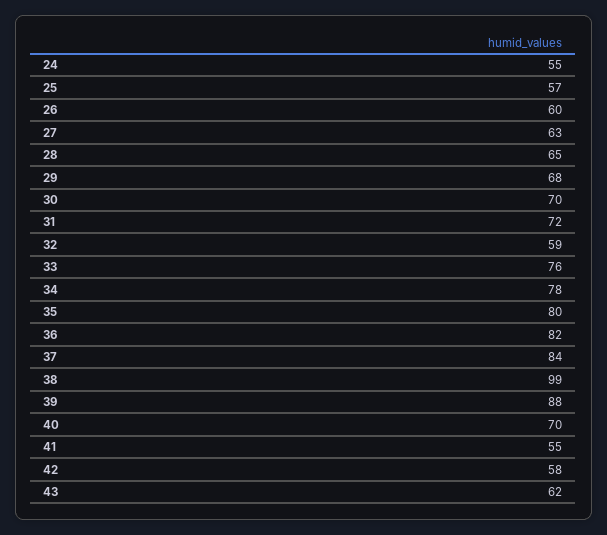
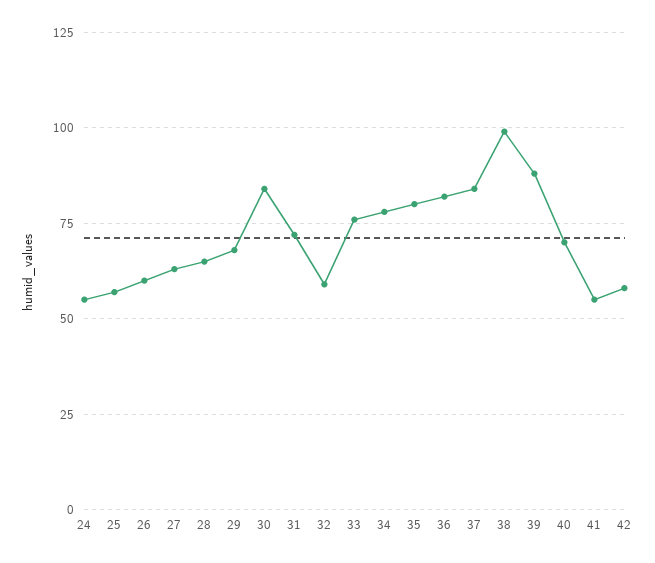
30: 70 -> 85
43: 62 -> none

